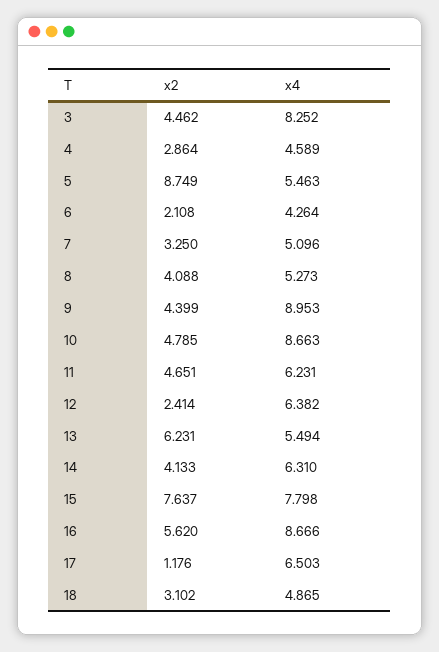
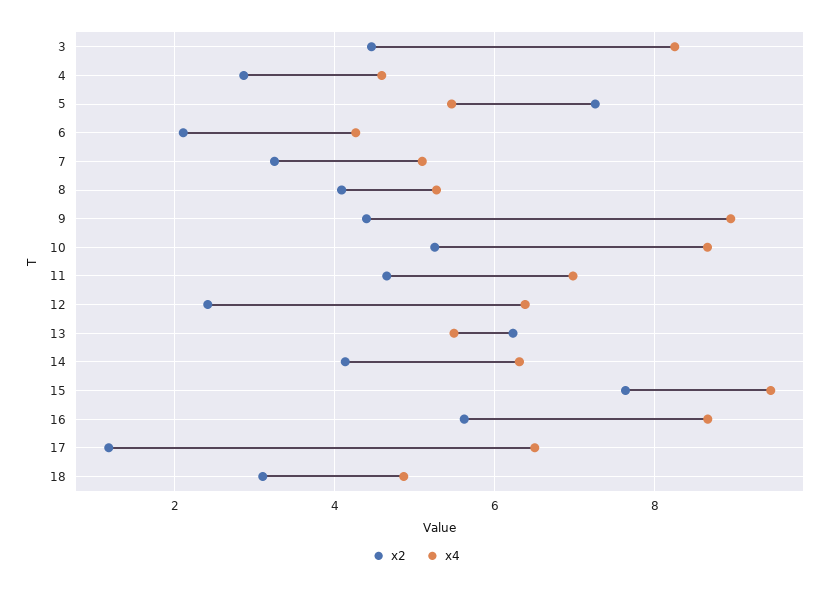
x2, 5: 8.749 -> 7.2
x2, 10: 4.785 -> 5.2
x4, 11: 6.231 -> 7
x4, 15: 7.798 -> 9.4

